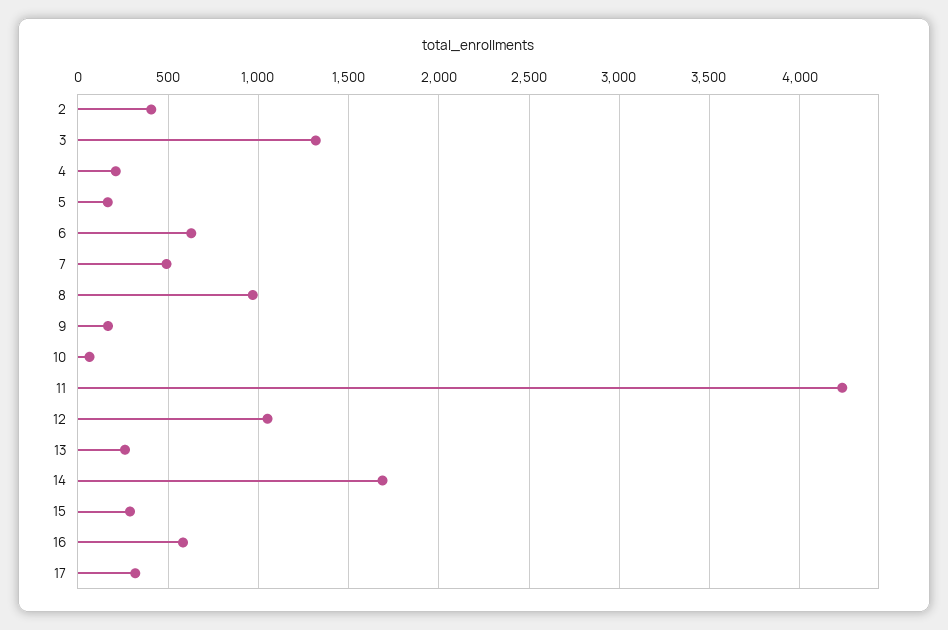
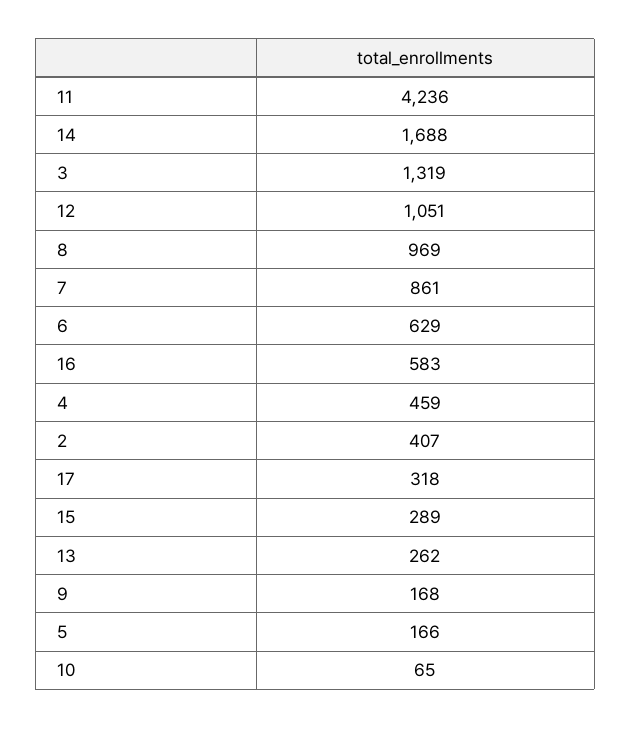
4: 200 -> 459
7: 500 -> 861

